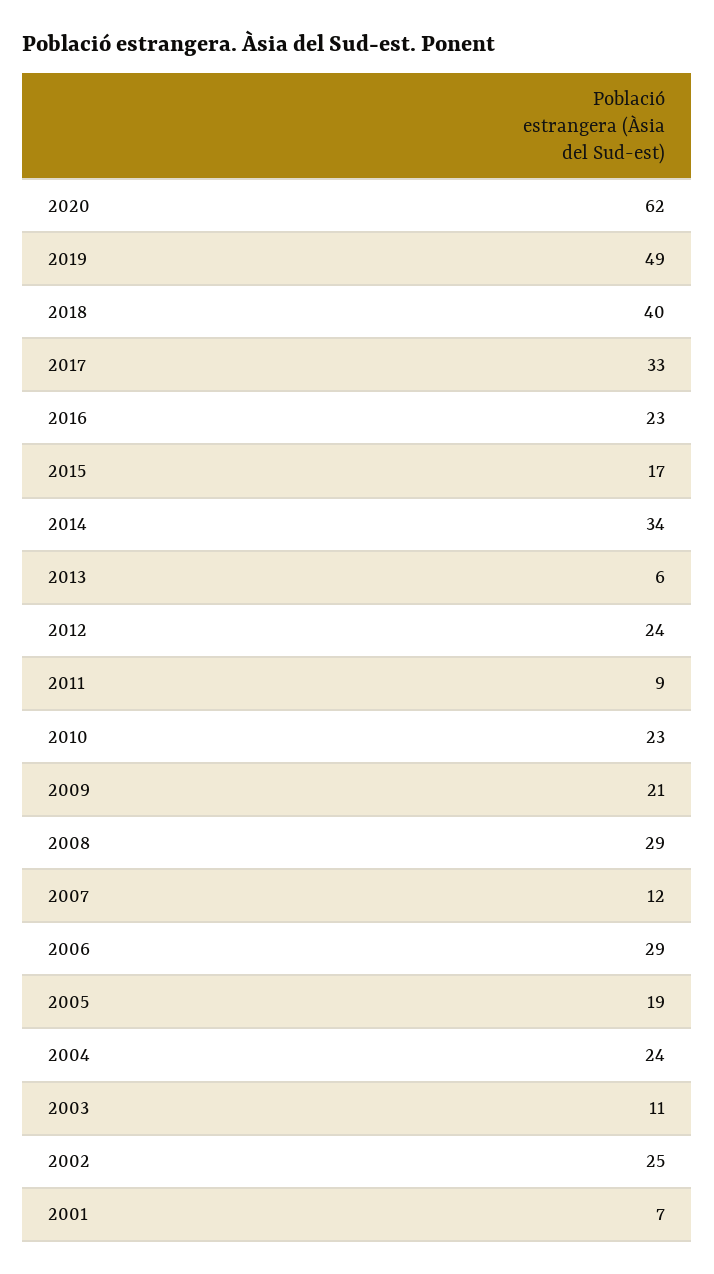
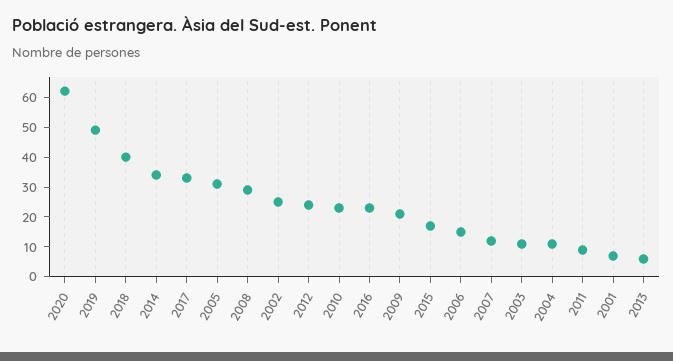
2006: 29 -> 15
2005: 19 -> 30
2004: 24 -> 10

